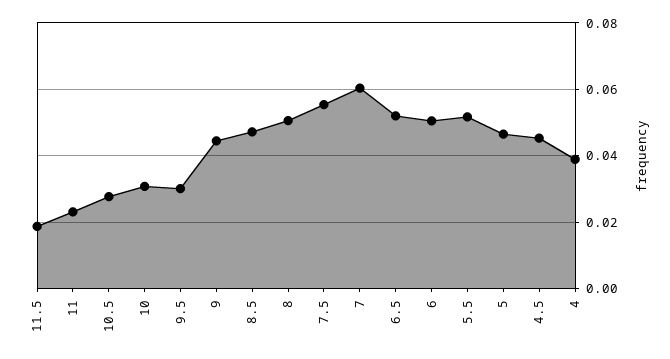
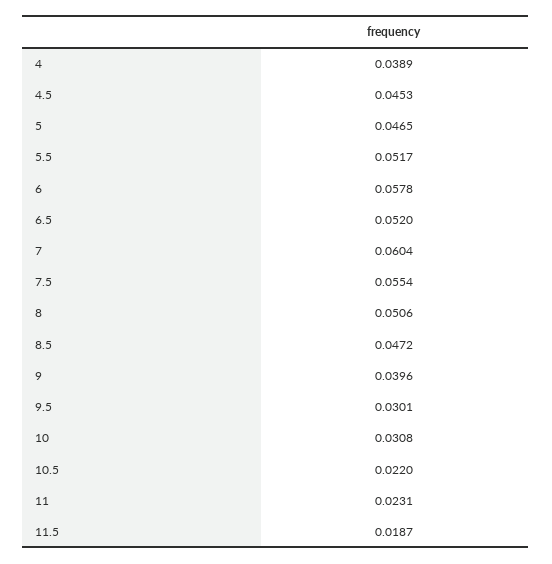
10.5: 0.028 -> 0.022
9: 0.044 -> 0.0396
6: 0.05 -> 0.0578

